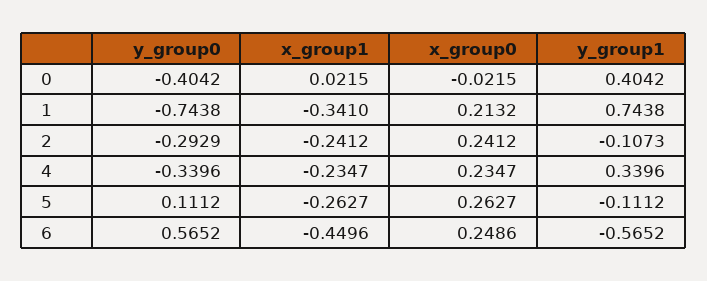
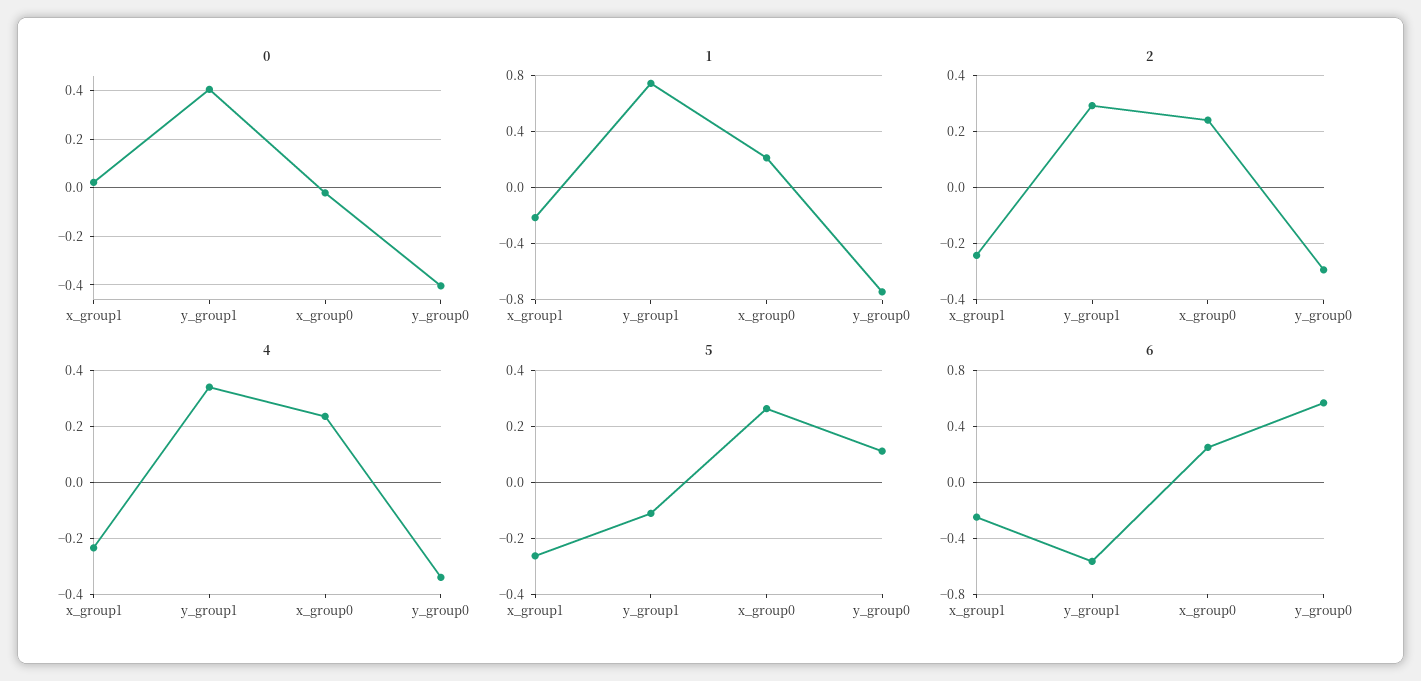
1, x_group1: -0.341 -> -0.2
2, y_group1: -0.1073 -> 0.3
6, x_group1: -0.4496 -> -0.25

